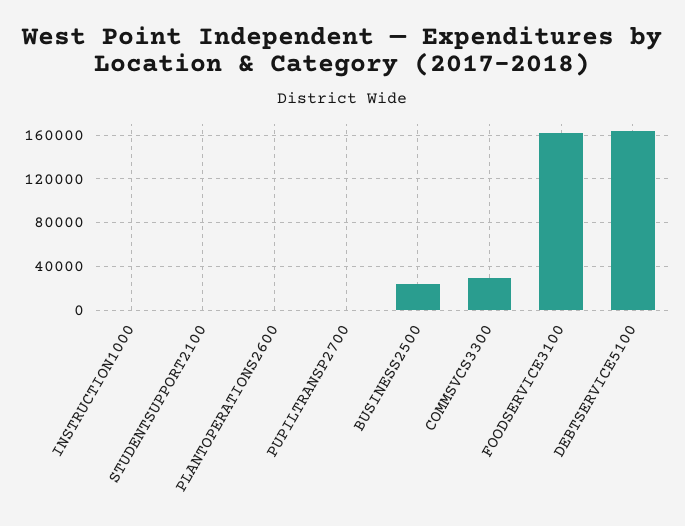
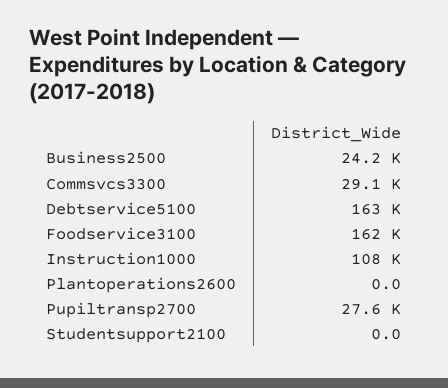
INSTRUCTION1000: 0 -> 108000
PUPILTRANSP2700: 0 -> 27600

